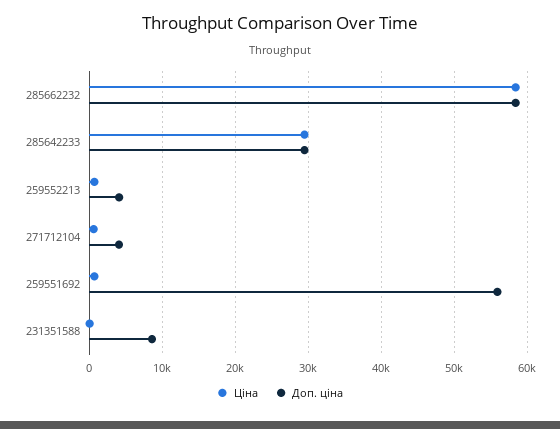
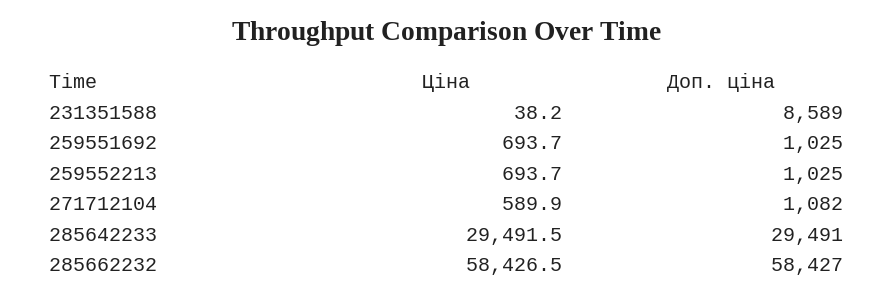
Доп. ціна, 259552213: 4000 -> 1025
Доп. ціна, 271712104: 4000 -> 1082
Доп. ціна, 259551692: 56000 -> 1025

